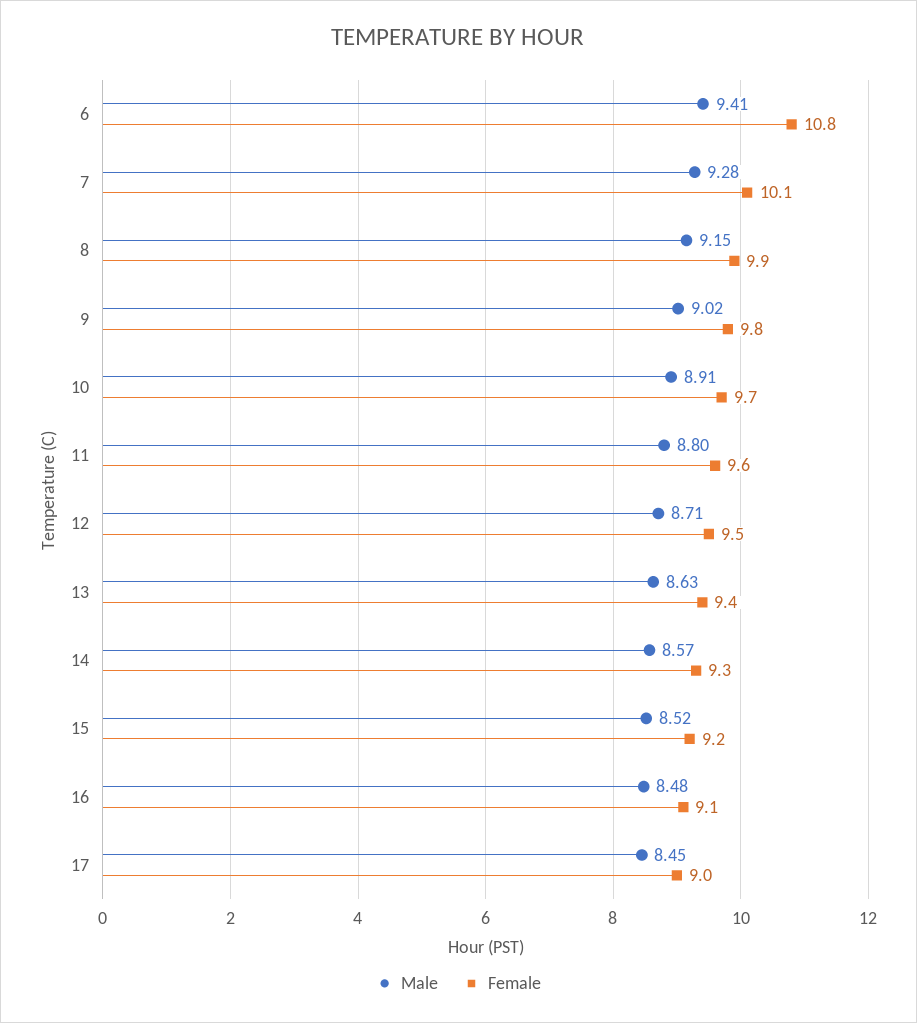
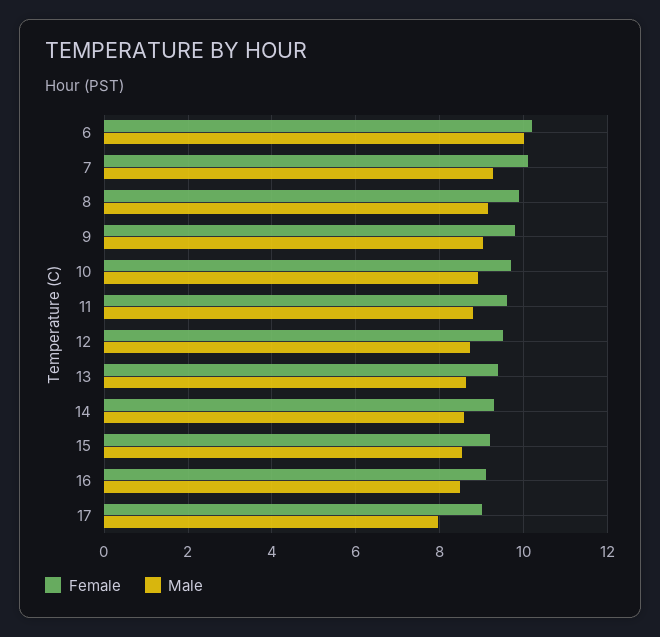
Male, 6: 9.41 -> 10
Female, 6: 10.8 -> 10.2
Male, 17: 8.45 -> 8

